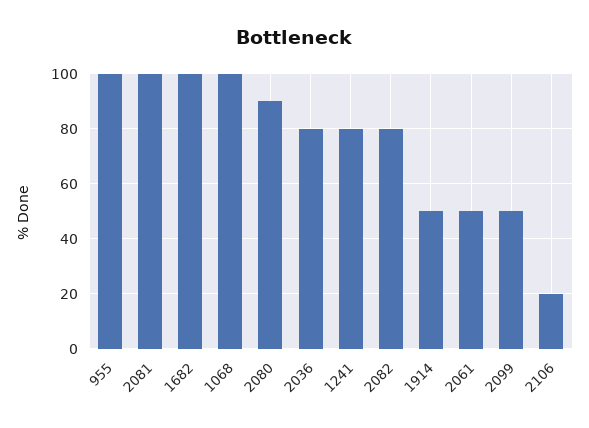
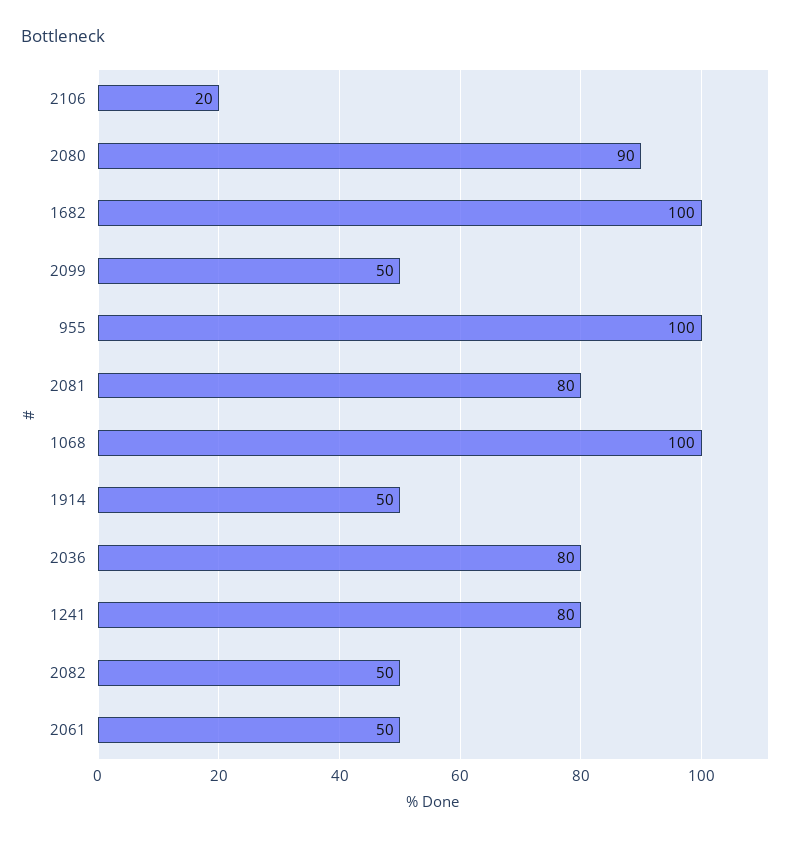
2081: 100 -> 80
2082: 80 -> 50

